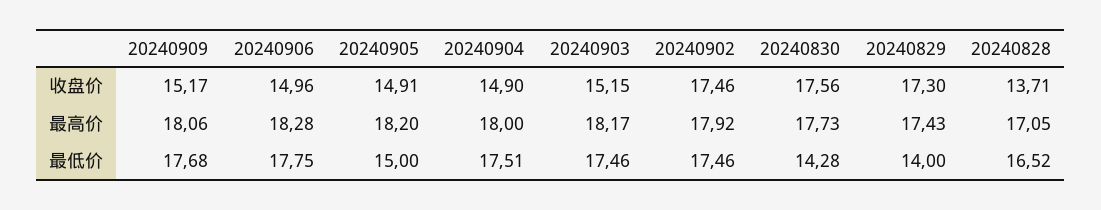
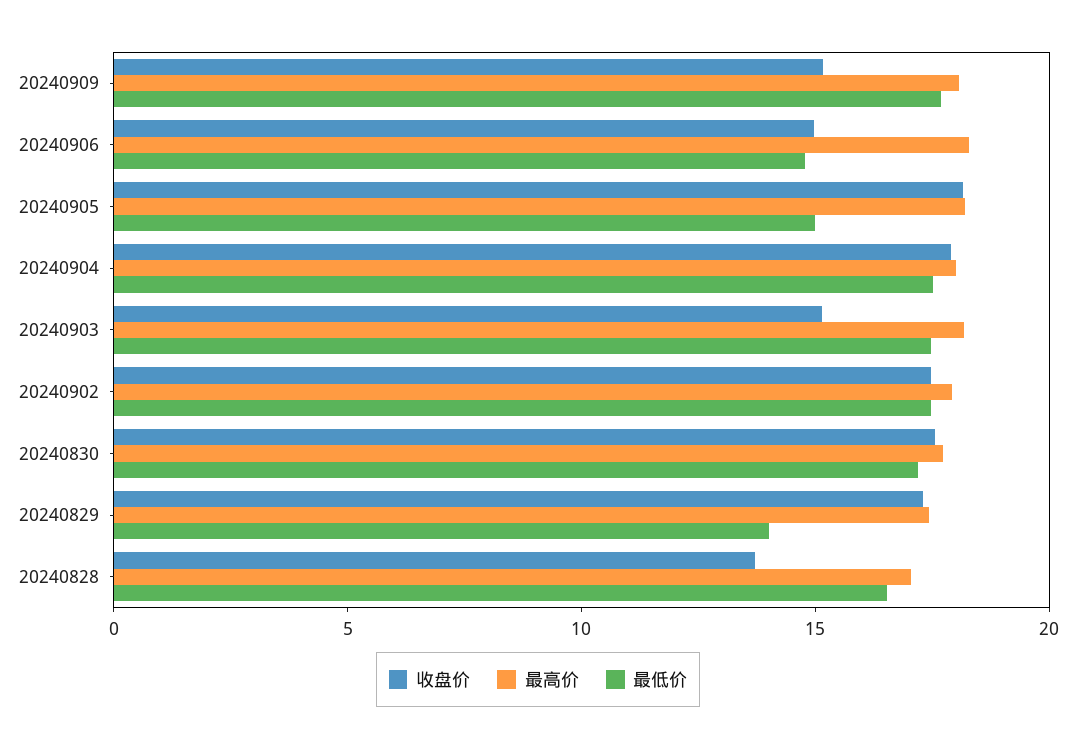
收盘价, 20240905: 14.91 -> 18
收盘价, 20240904: 14.9 -> 18
最低价, 20240906: 17.75 -> 15
最低价, 20240830: 14.28 -> 17

